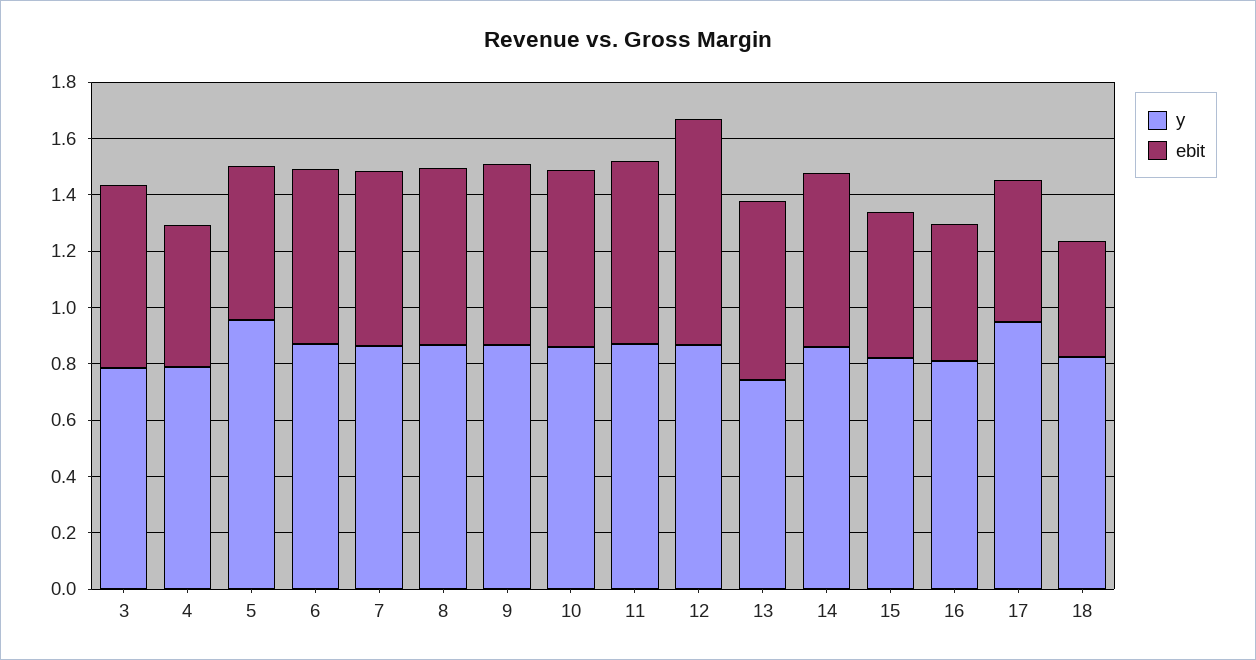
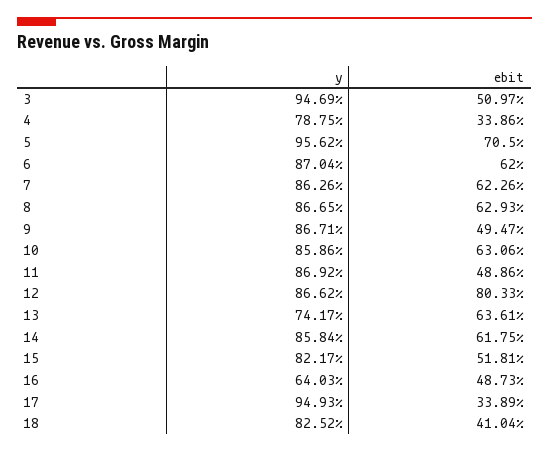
y, 3: 0.8 -> 0.9469
ebit, 3: 0.65 -> 0.5097
ebit, 4: 0.5 -> 0.3386
ebit, 5: 0.55 -> 0.705
ebit, 9: 0.65 -> 0.4947
ebit, 11: 0.65 -> 0.4886
y, 16: 0.8 -> 0.6403
ebit, 17: 0.5 -> 0.3389

